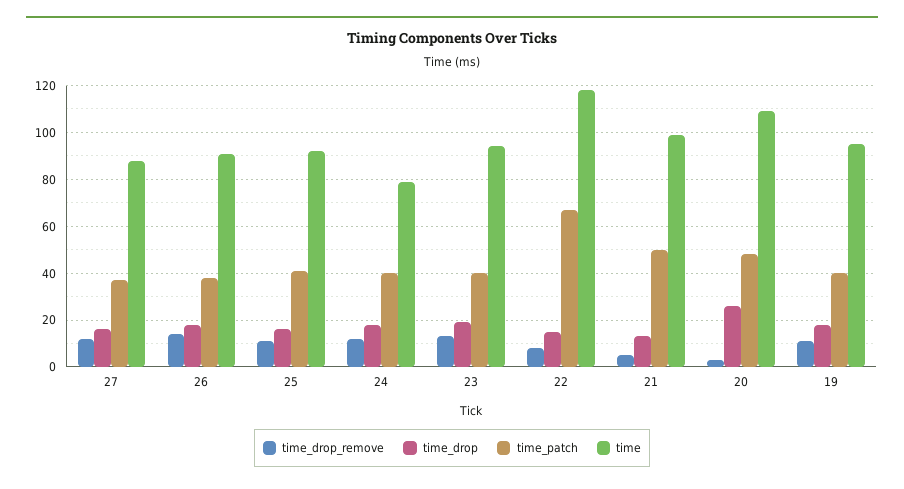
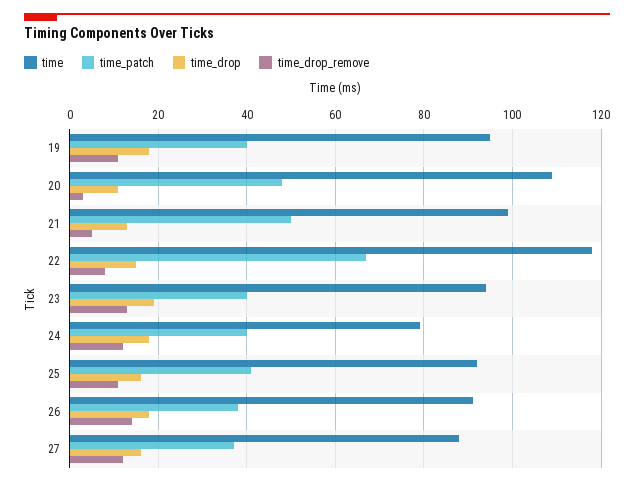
time_drop, 20: 25 -> 10

